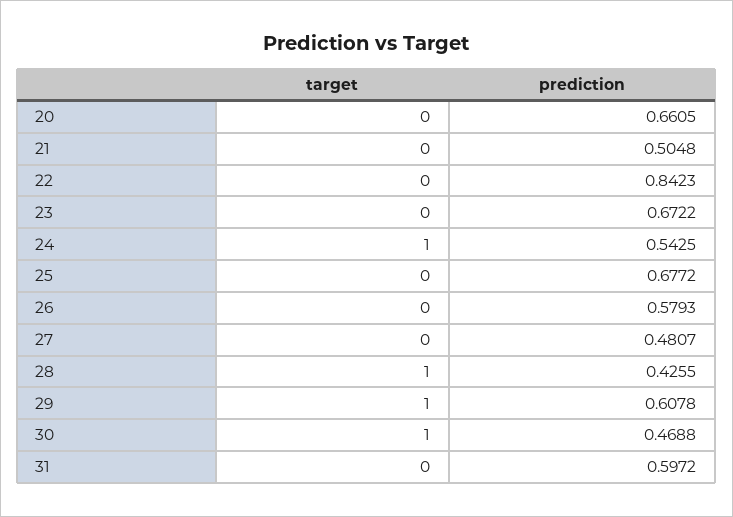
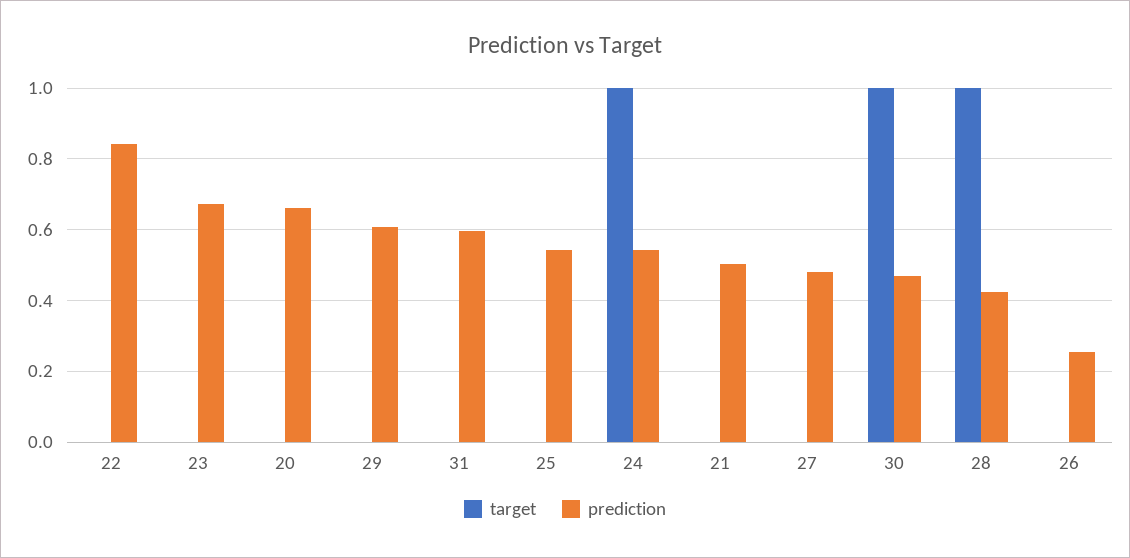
prediction, 25: 0.6772 -> 0.54
prediction, 26: 0.5793 -> 0.26
target, 29: 1 -> 0

